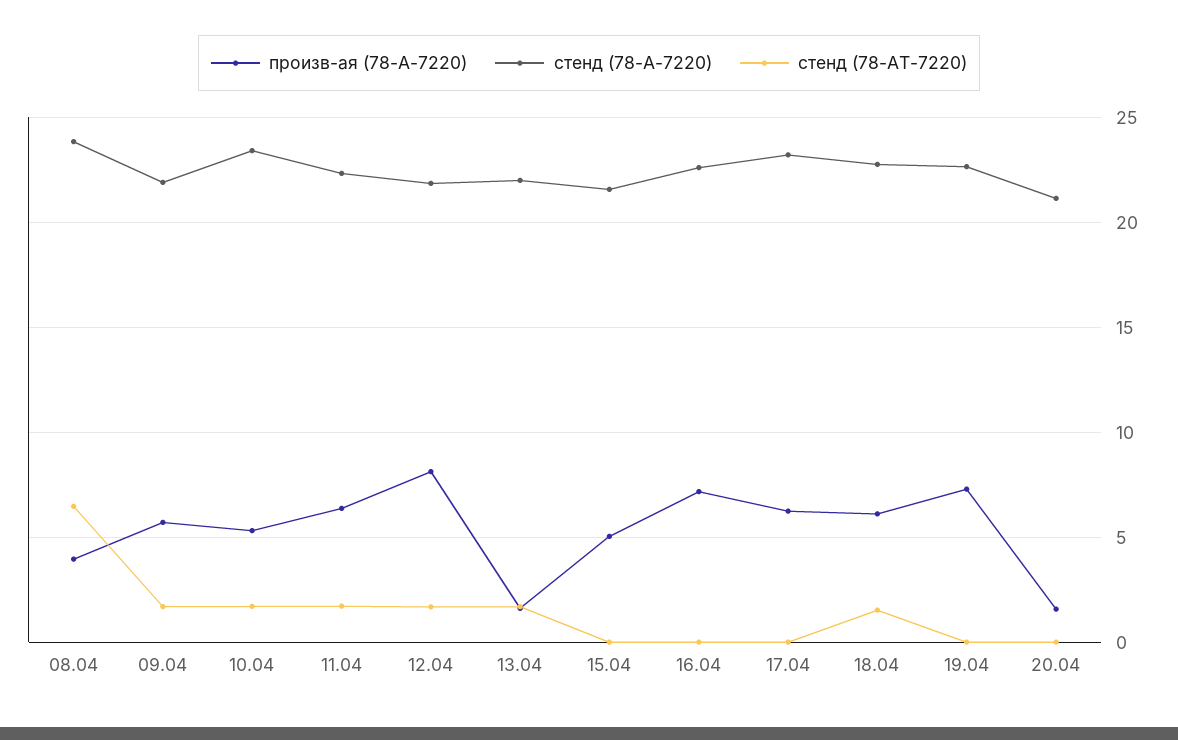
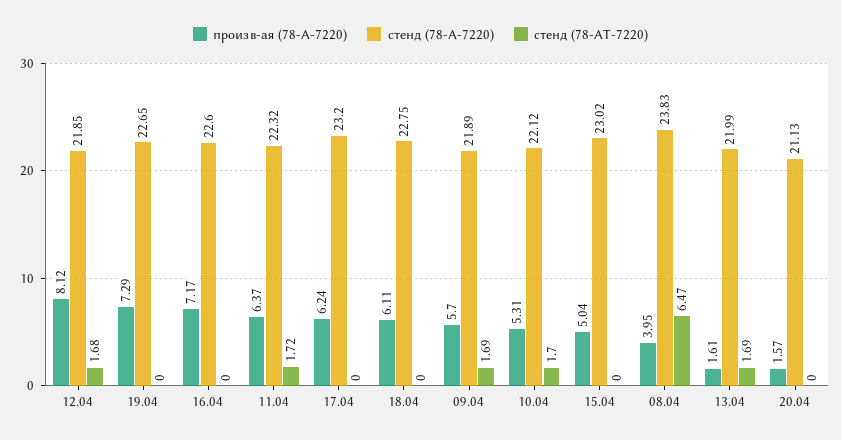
стенд (78-А-7220), 10.04: 23.5 -> 22.12
стенд (78-А-7220), 15.04: 21.5 -> 23.02
стенд (78-АТ-7220), 18.04: 1.5 -> 0

